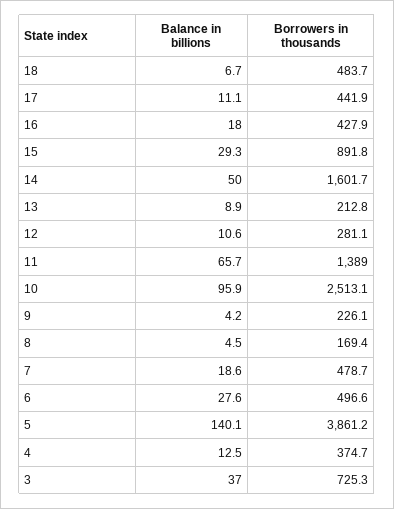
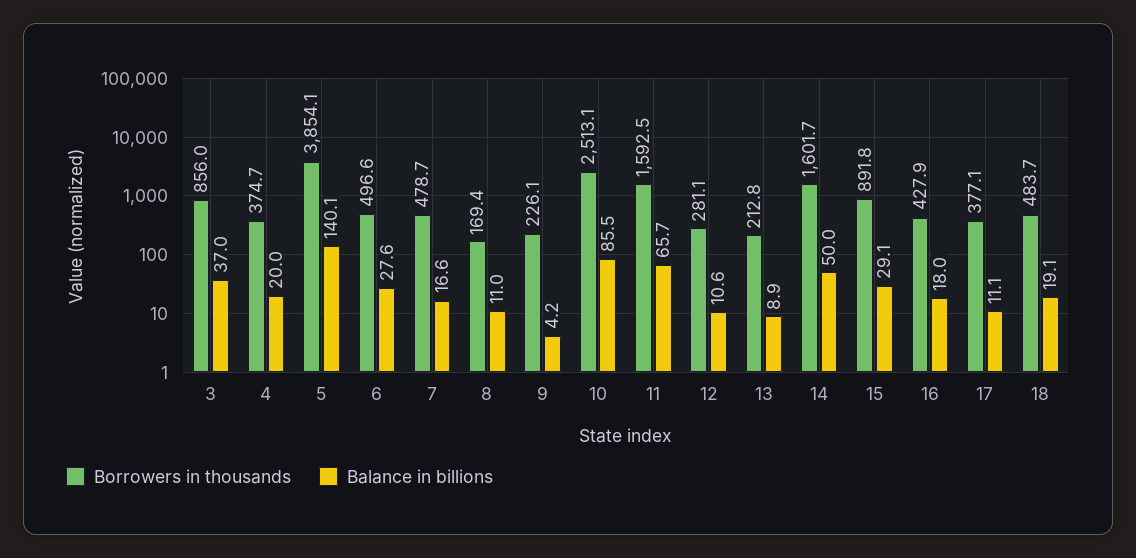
Balance in billions, 18: 6.7 -> 19.1
Borrowers in thousands, 17: 441.9 -> 377.1
Balance in billions, 15: 29.3 -> 29.1
Borrowers in thousands, 11: 1389 -> 1592.5
Balance in billions, 10: 95.9 -> 85.5
Balance in billions, 8: 4.5 -> 11
Balance in billions, 7: 18.6 -> 16.6
Borrowers in thousands, 5: 3861.2 -> 3854.1
Balance in billions, 4: 12.5 -> 20
Borrowers in thousands, 3: 725.3 -> 856

